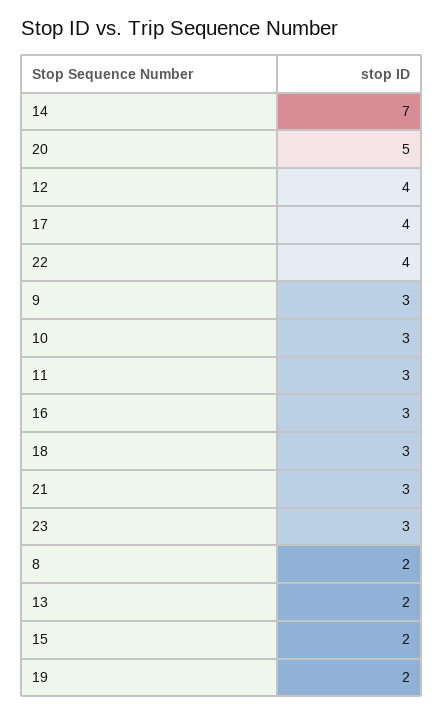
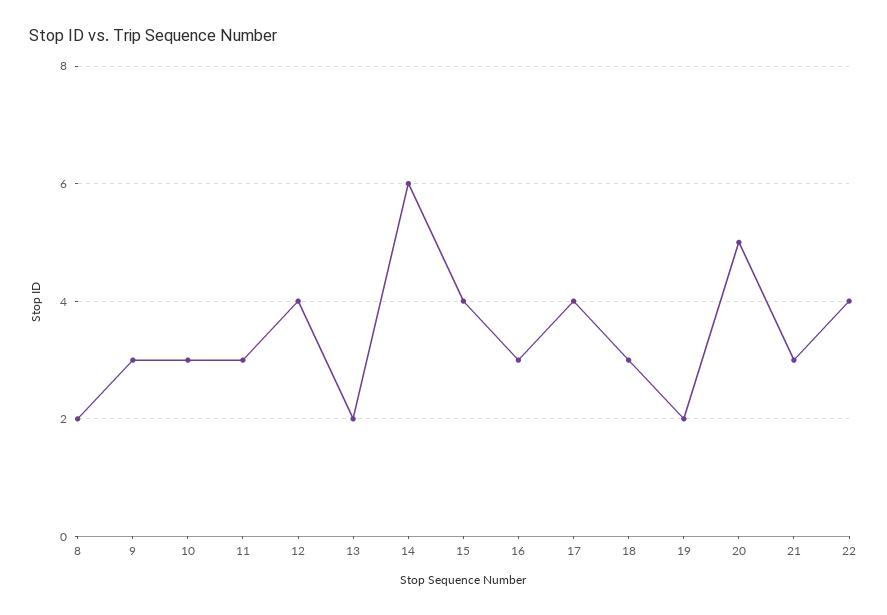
14: 7 -> 6
23: 3 -> none
15: 2 -> 4

